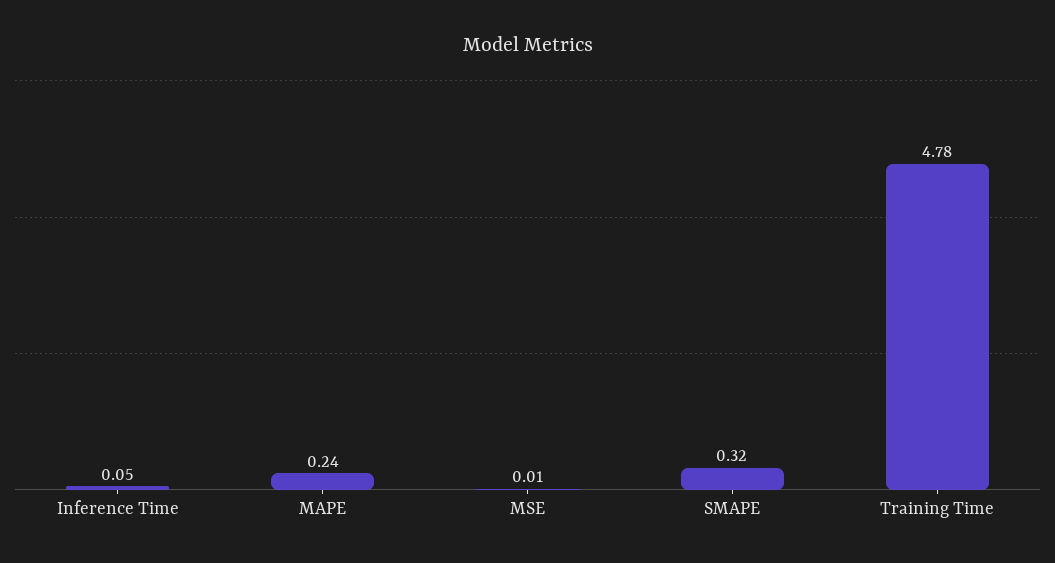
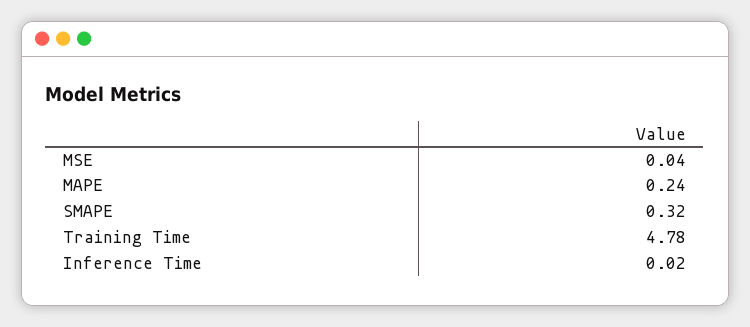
Inference Time: 0.05 -> 0.02
MSE: 0.01 -> 0.04

